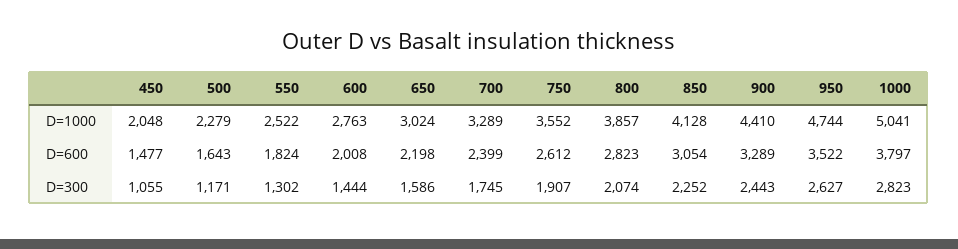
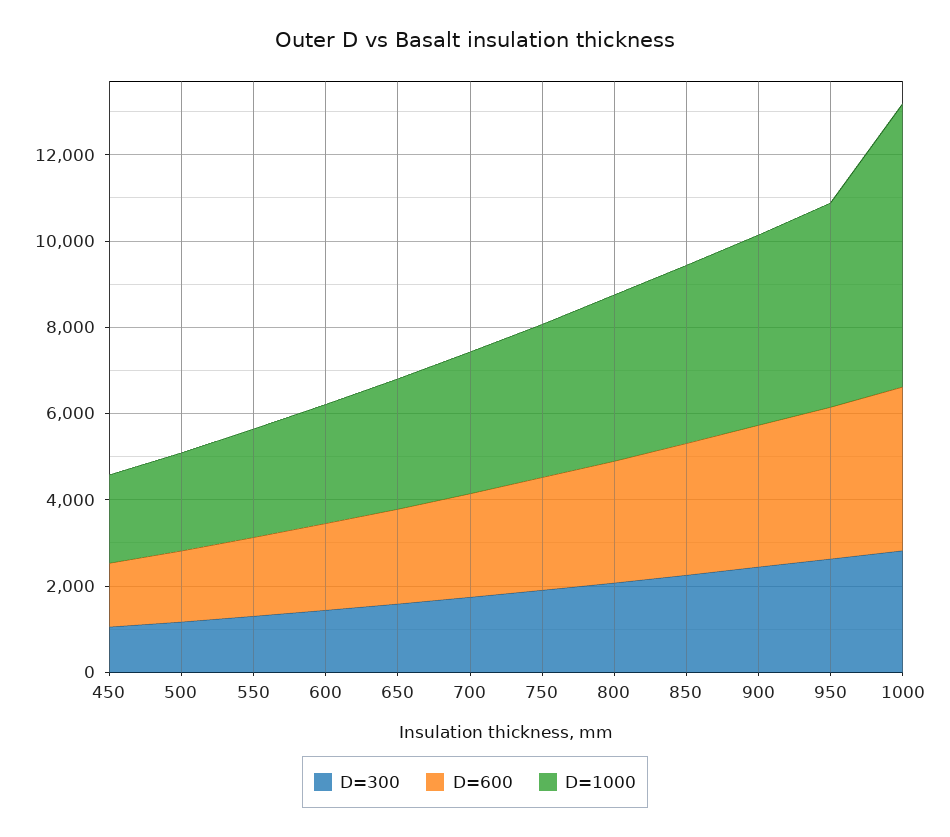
D=1000, 1000: 5041 -> 6500

